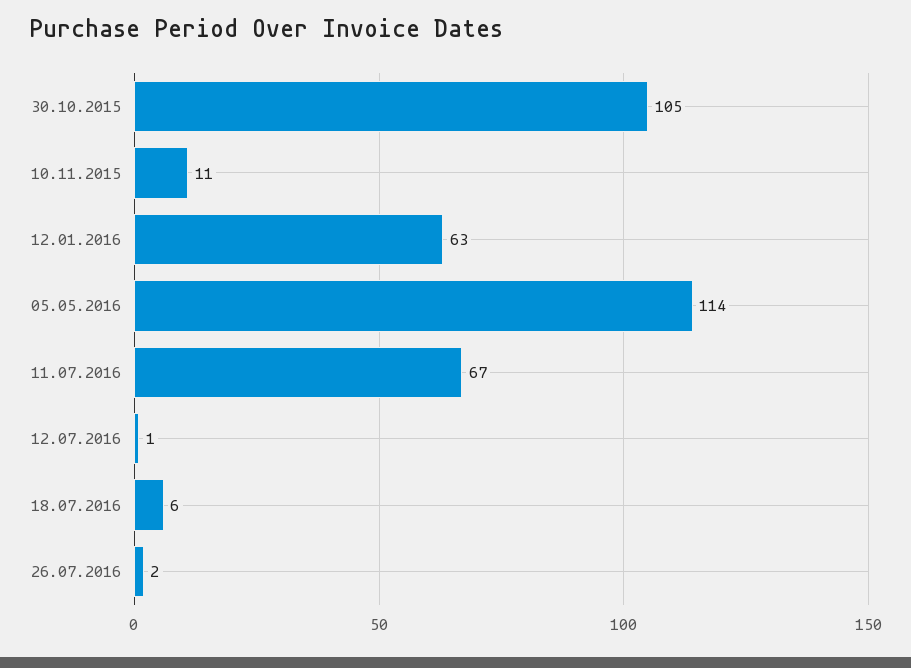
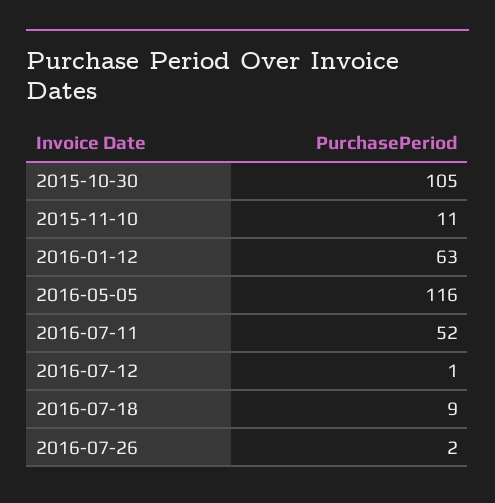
05.05.2016: 114 -> 116
11.07.2016: 67 -> 52
18.07.2016: 6 -> 9

